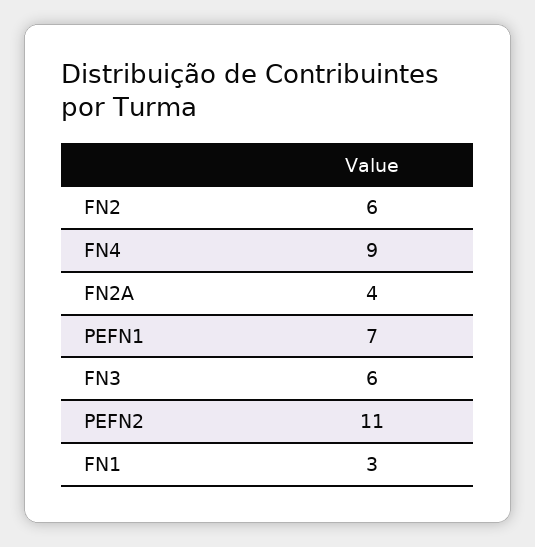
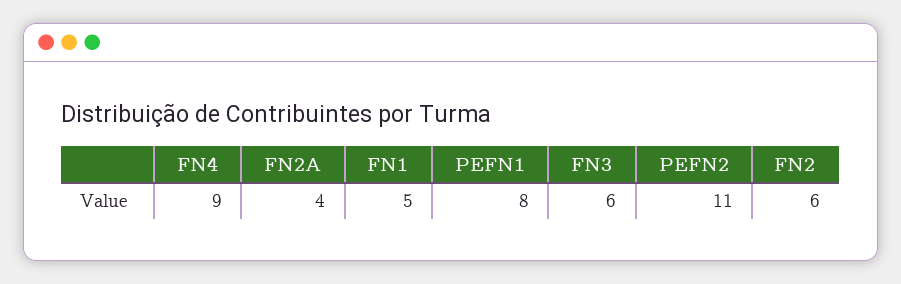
PEFN1: 7 -> 8
FN1: 3 -> 5

